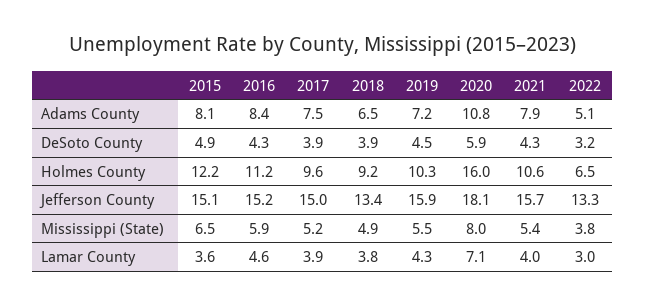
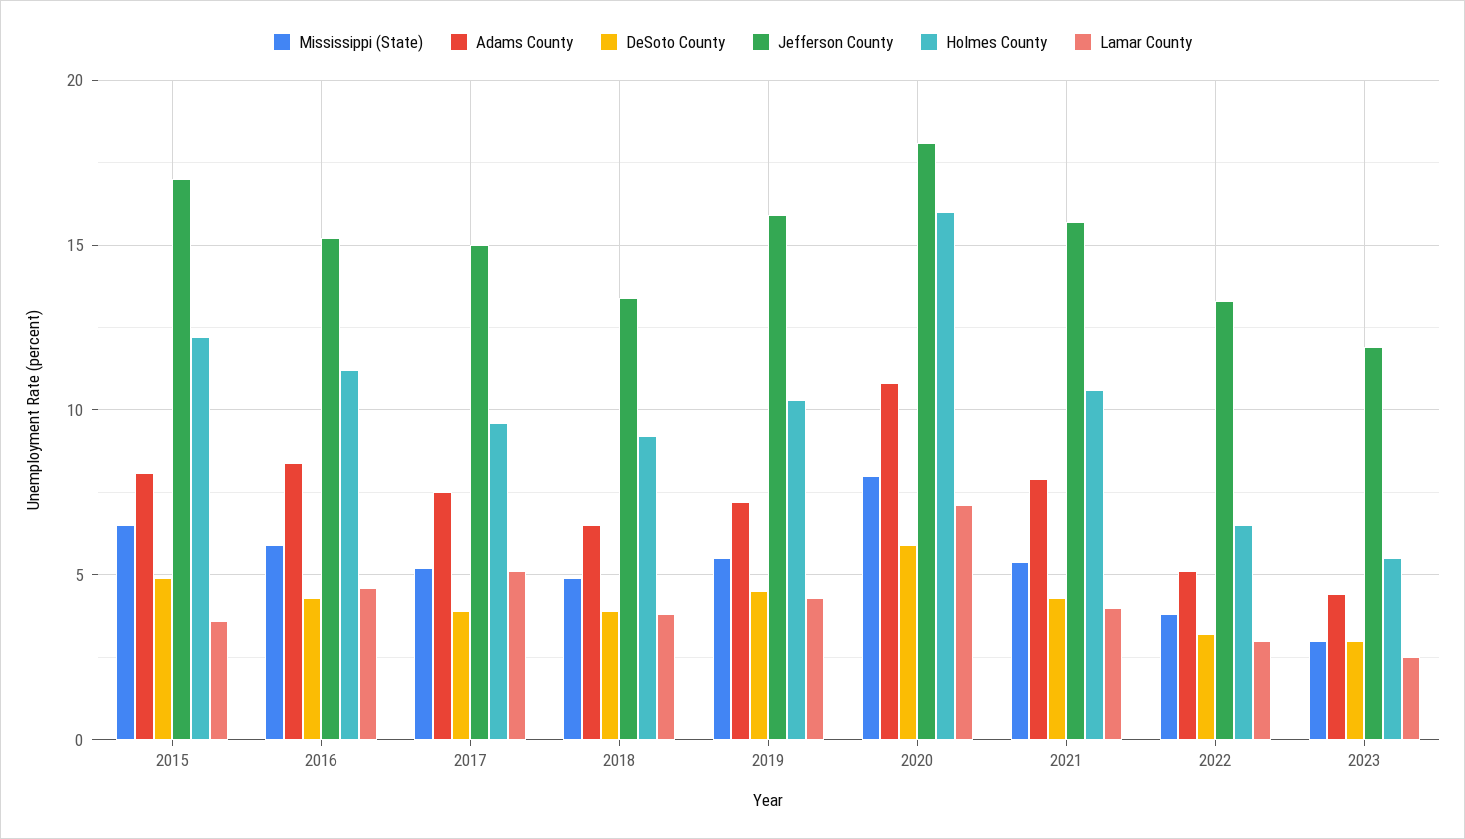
Jefferson County, 2015: 15.1 -> 17
Lamar County, 2017: 3.9 -> 5
Mississippi (State), 2023: none -> 3
Adams County, 2023: none -> 4.5
DeSoto County, 2023: none -> 3
Jefferson County, 2023: none -> 12
Holmes County, 2023: none -> 5.5
Lamar County, 2023: none -> 2.5

